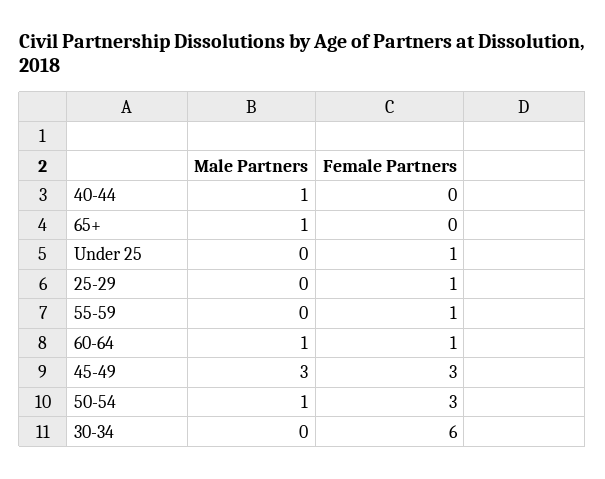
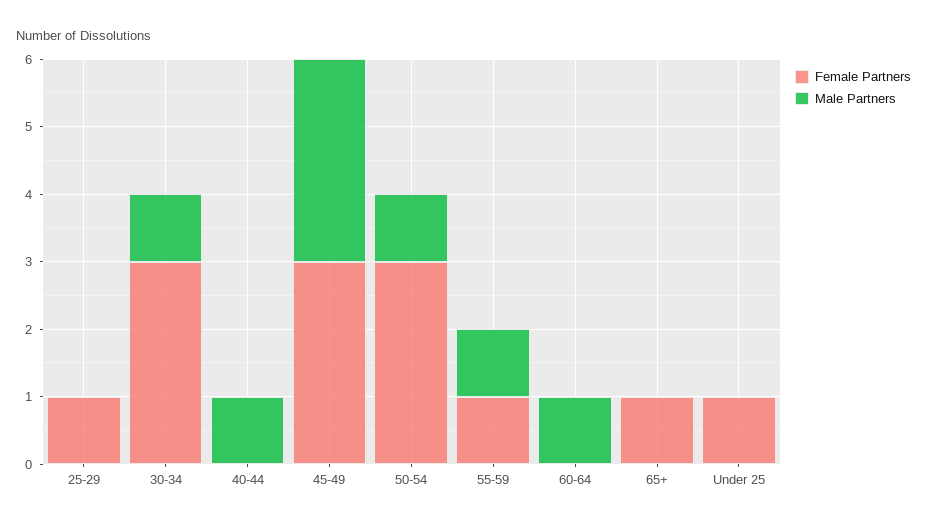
Male Partners, 65+: 1 -> 0
Female Partners, 65+: 0 -> 1
Male Partners, 55-59: 0 -> 1
Female Partners, 60-64: 1 -> 0
Male Partners, 30-34: 0 -> 1
Female Partners, 30-34: 6 -> 3

